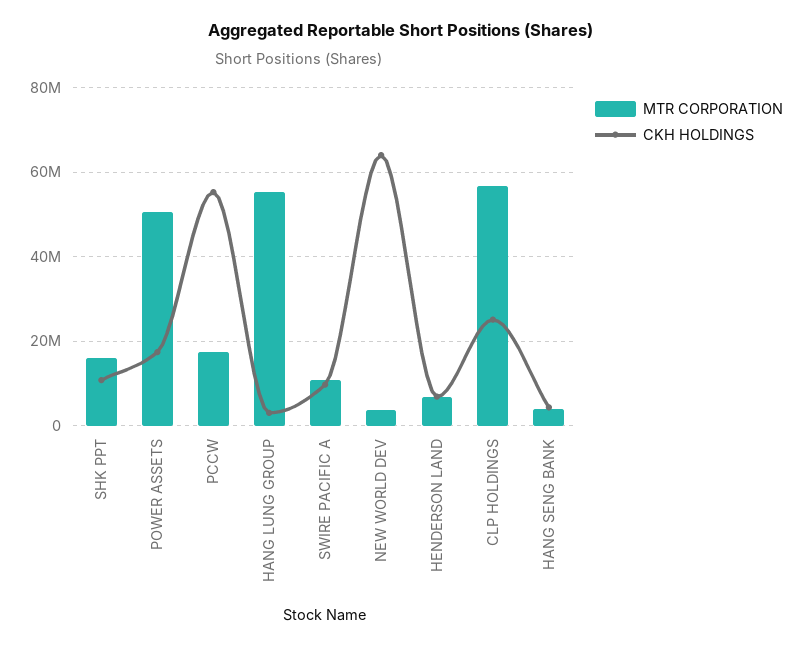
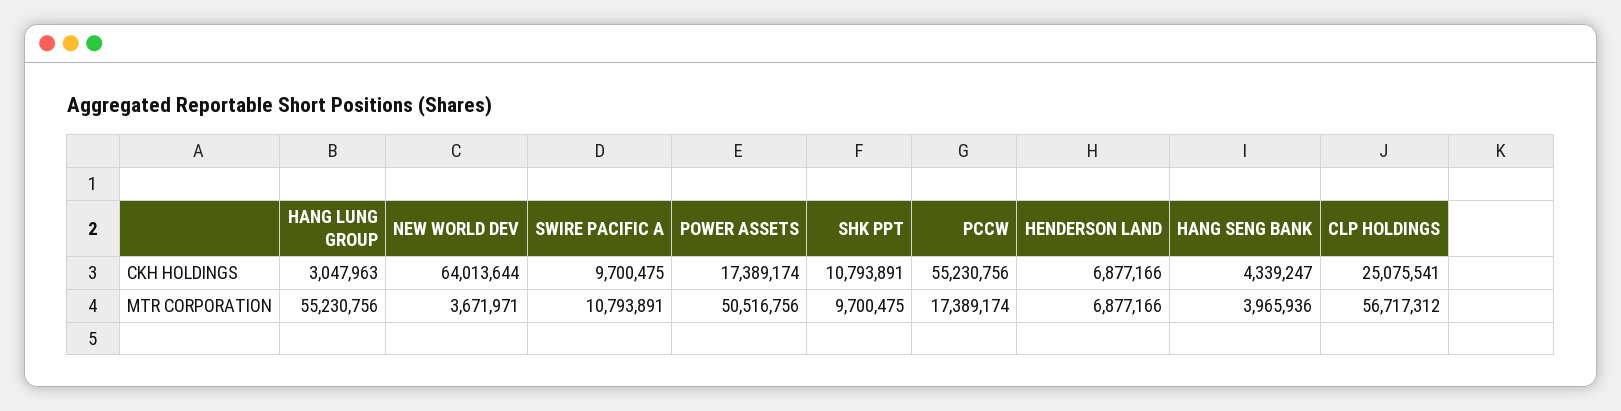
MTR CORPORATION, SHK PPT: 16000000 -> 9700475

